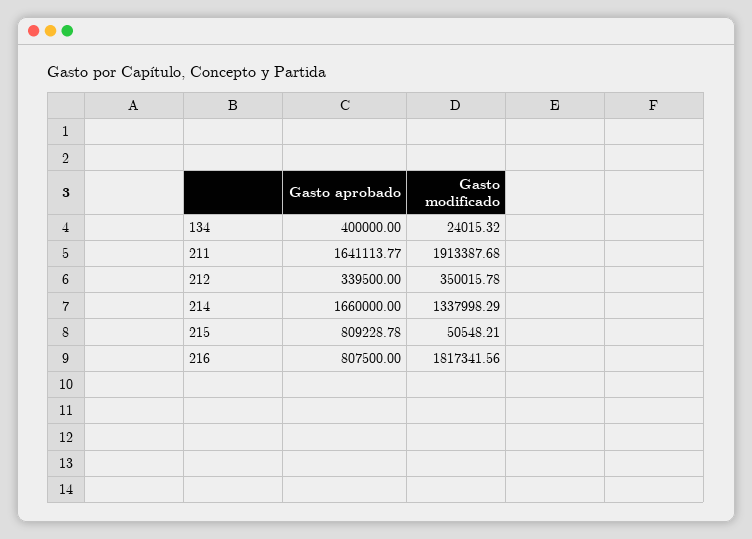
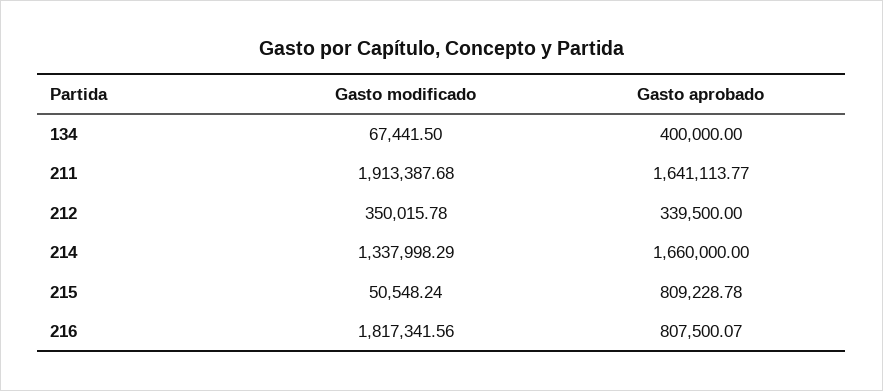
Gasto modificado, 134: 24015.32 -> 67441.5
Gasto modificado, 215: 50548.21 -> 50548.24
Gasto aprobado, 216: 807500 -> 807500.07

